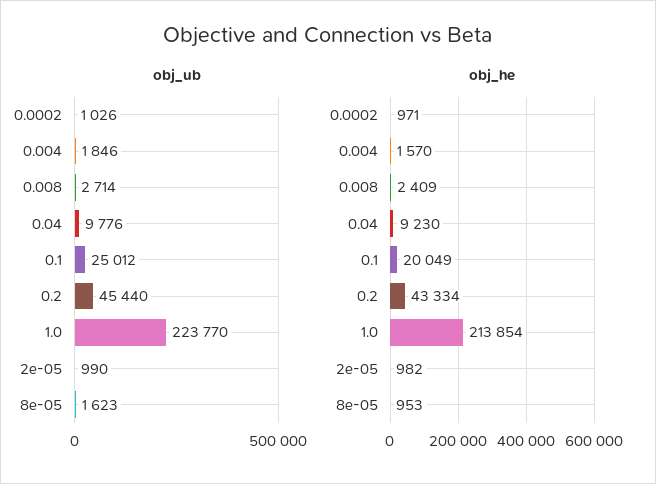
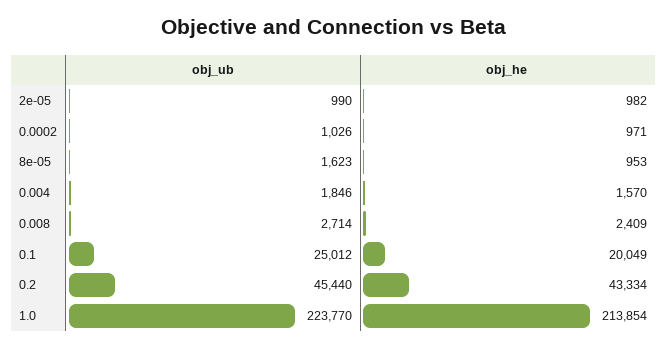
obj_ub, 0.04: 9776 -> none
obj_he, 0.04: 9230 -> none

